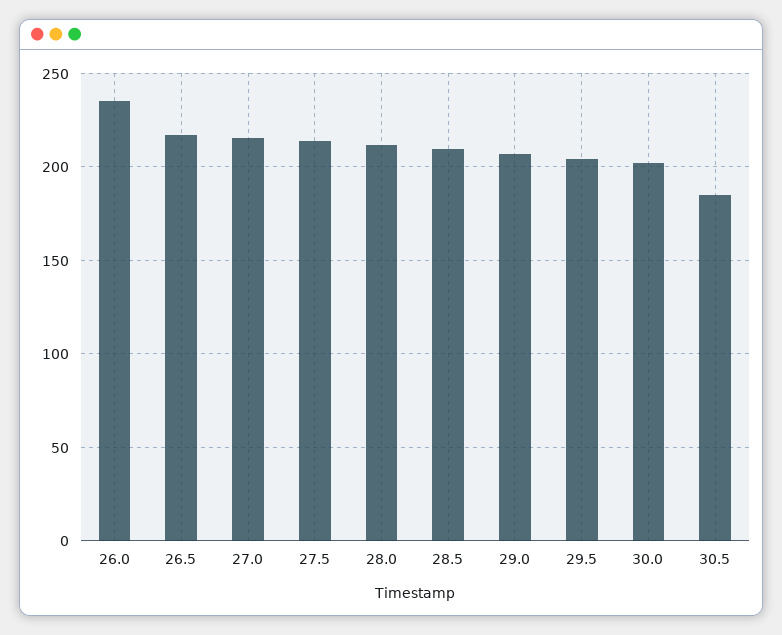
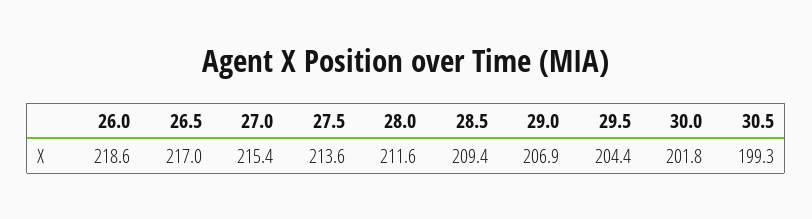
26.0: 235 -> 218.6
30.5: 185 -> 199.3

